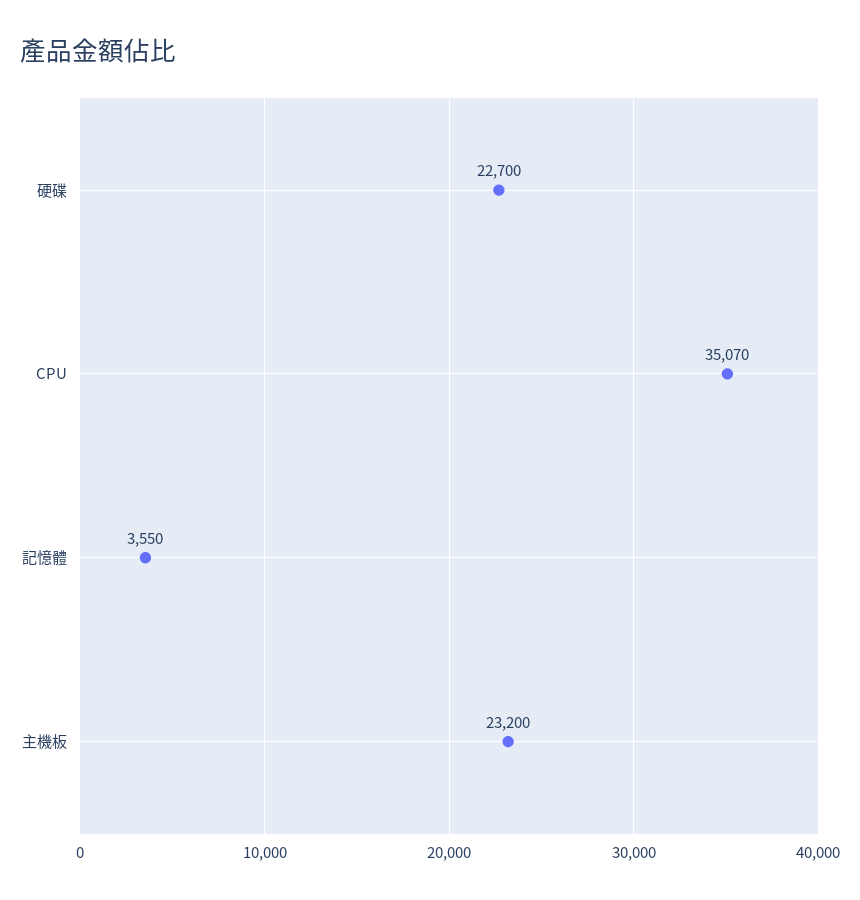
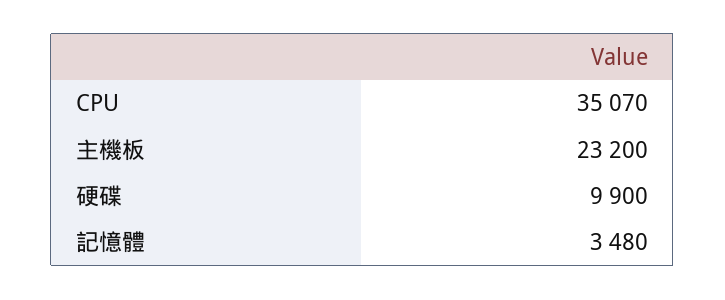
硬碟: 22700 -> 9900
記憶體: 3550 -> 3480

